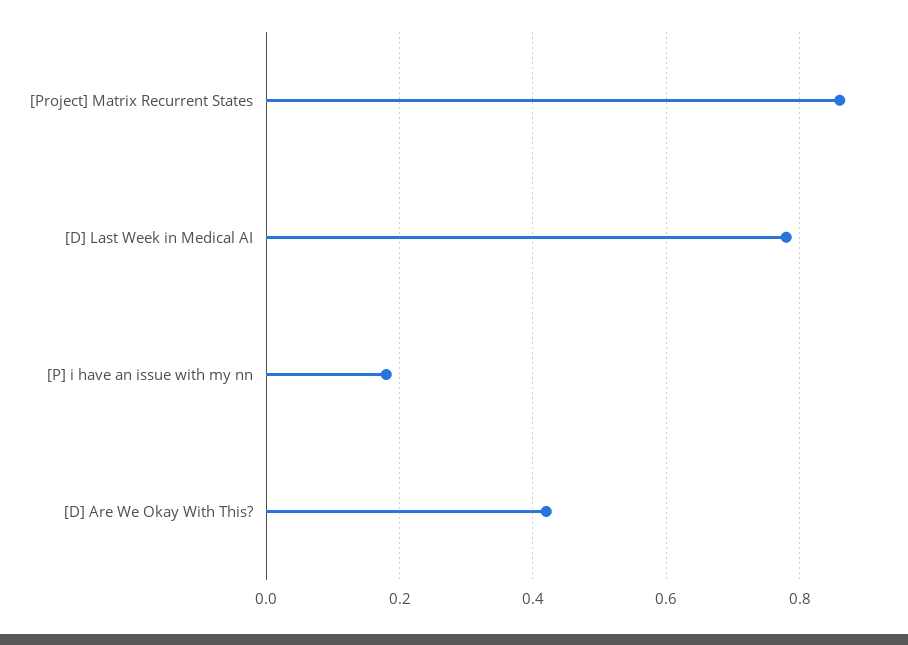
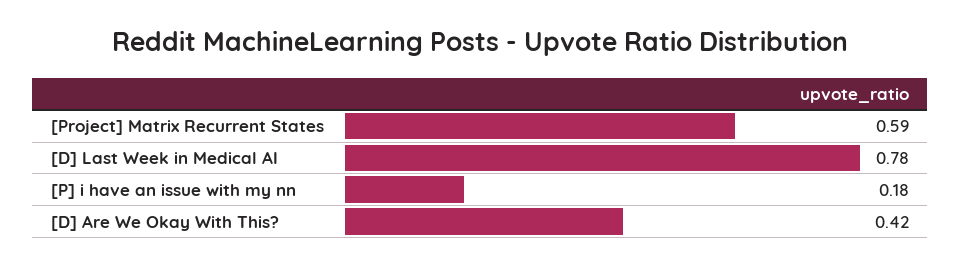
[Project] Matrix Recurrent States: 0.85 -> 0.59

